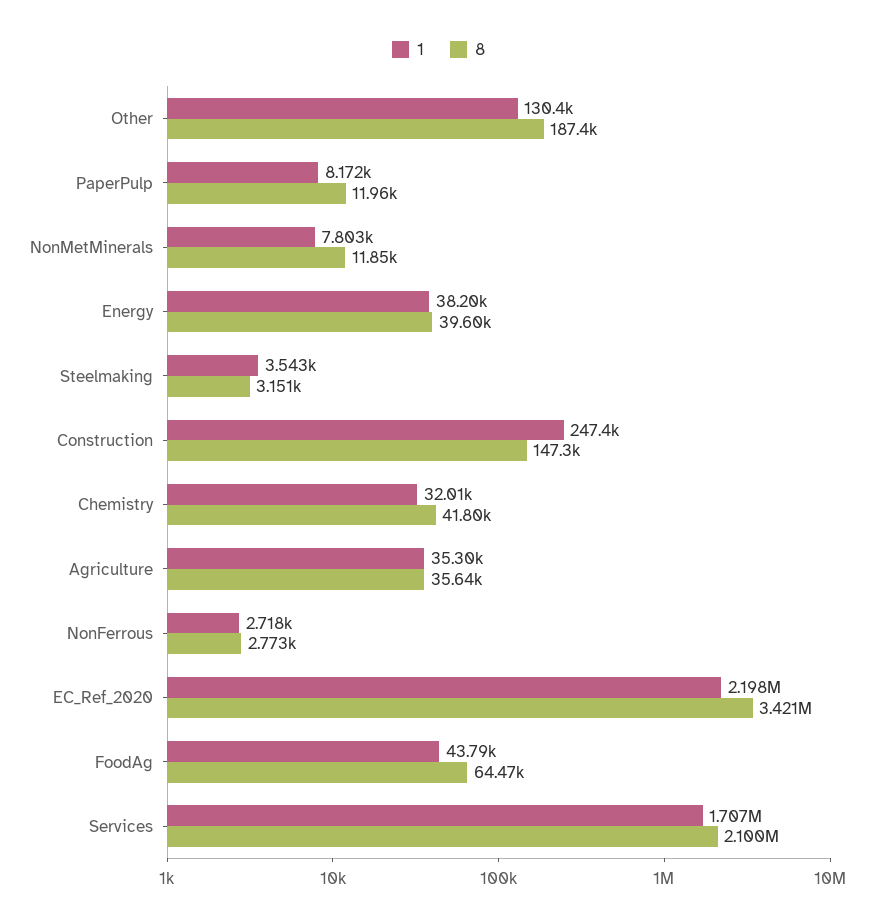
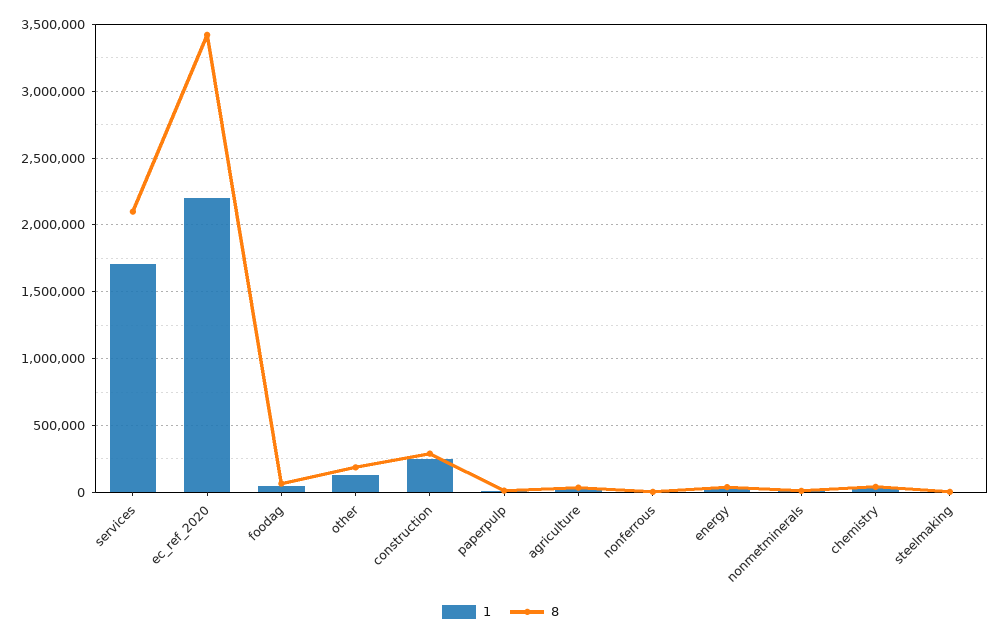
8, Construction: 147300 -> 300000

